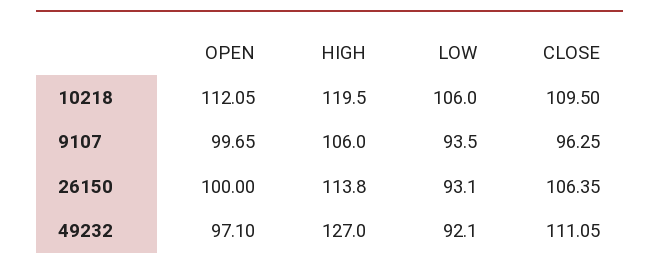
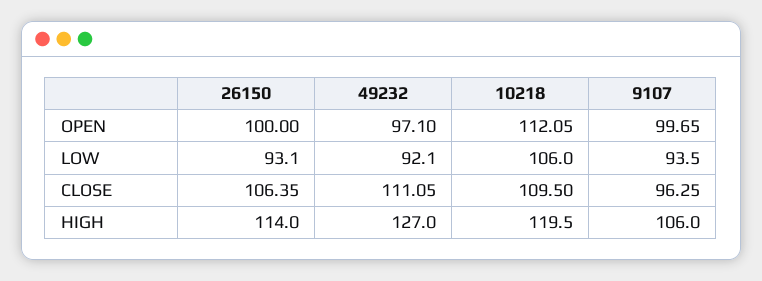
HIGH, 26150: 113.8 -> 114

